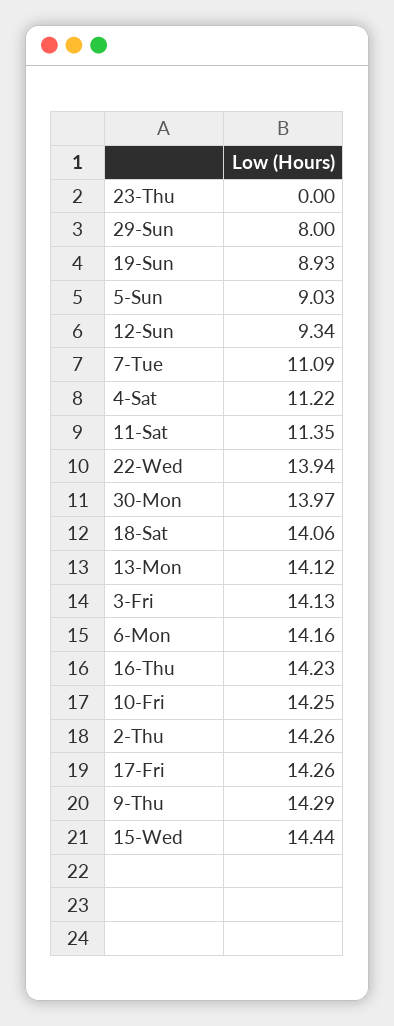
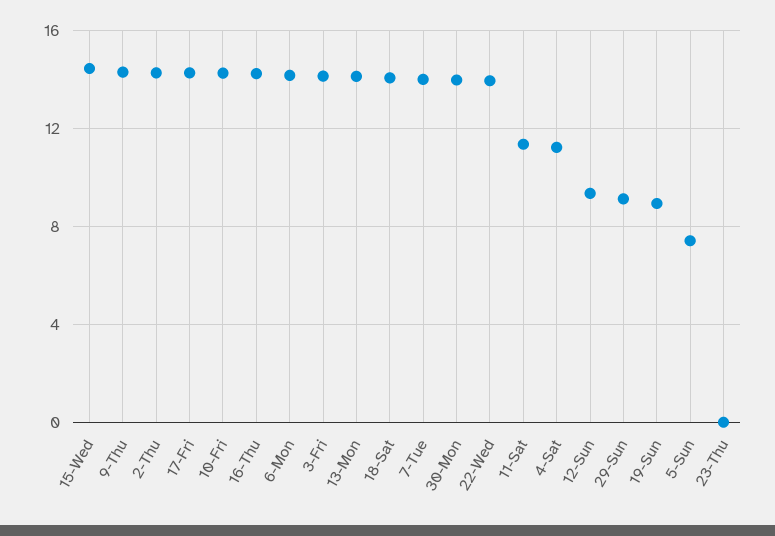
29-Sun: 8 -> 9
5-Sun: 9.03 -> 7.5
7-Tue: 11.09 -> 14

